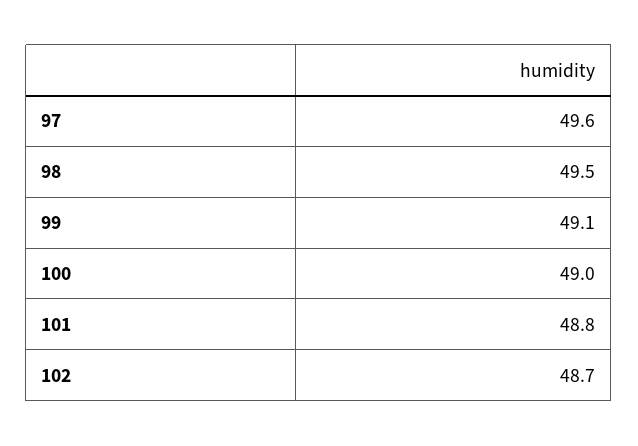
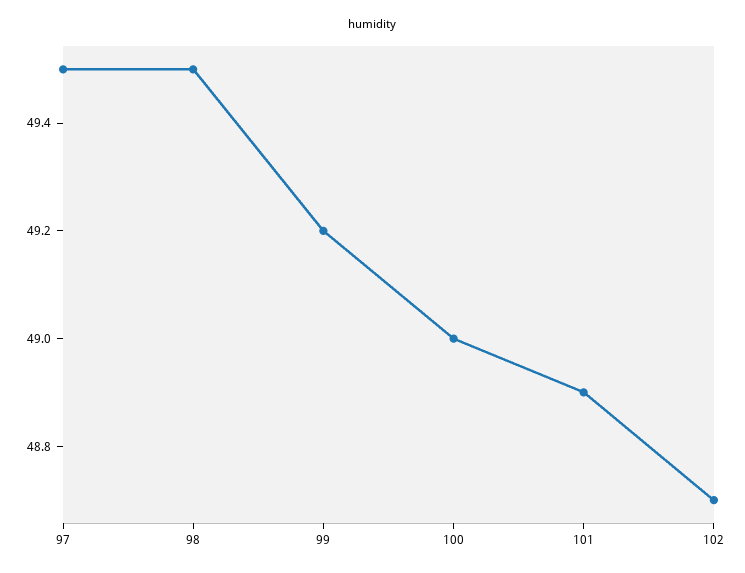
97: 49.6 -> 49.5
99: 49.1 -> 49.2
101: 48.8 -> 48.9

